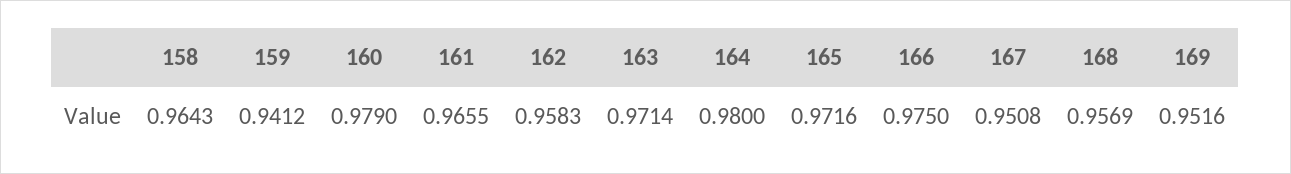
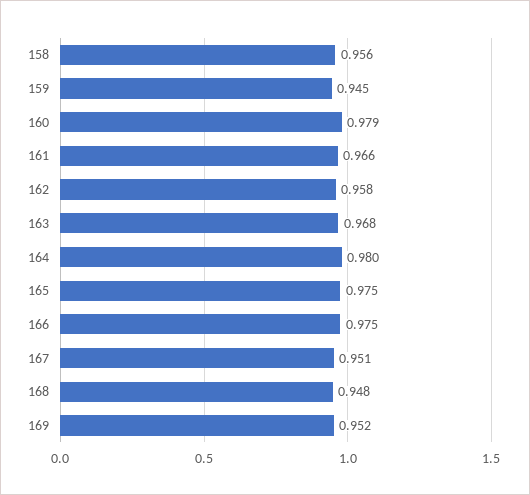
158: 0.9643 -> 0.956
159: 0.9412 -> 0.945
163: 0.9714 -> 0.968
165: 0.9716 -> 0.975
168: 0.9569 -> 0.948

